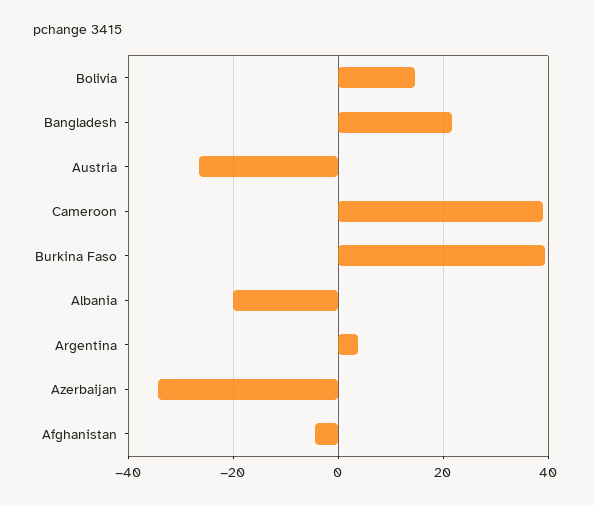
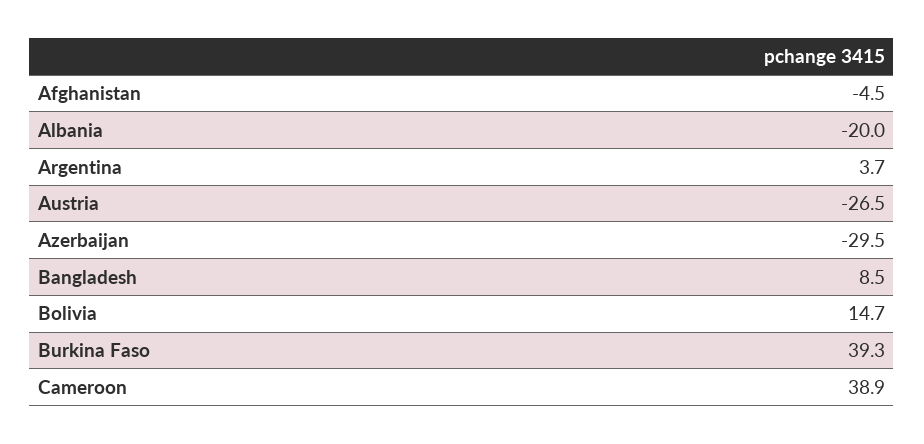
Bangladesh: 22 -> 8.5
Azerbaijan: -34 -> -29.5

